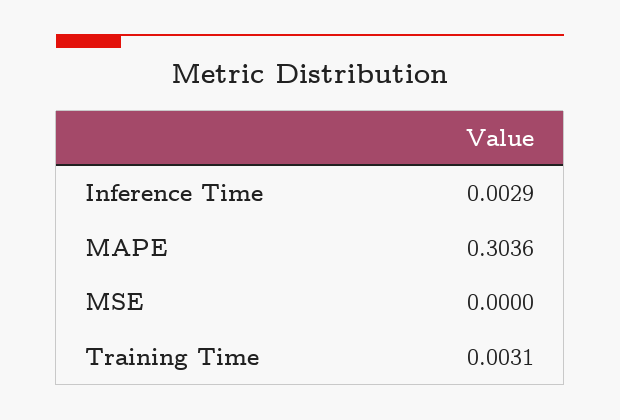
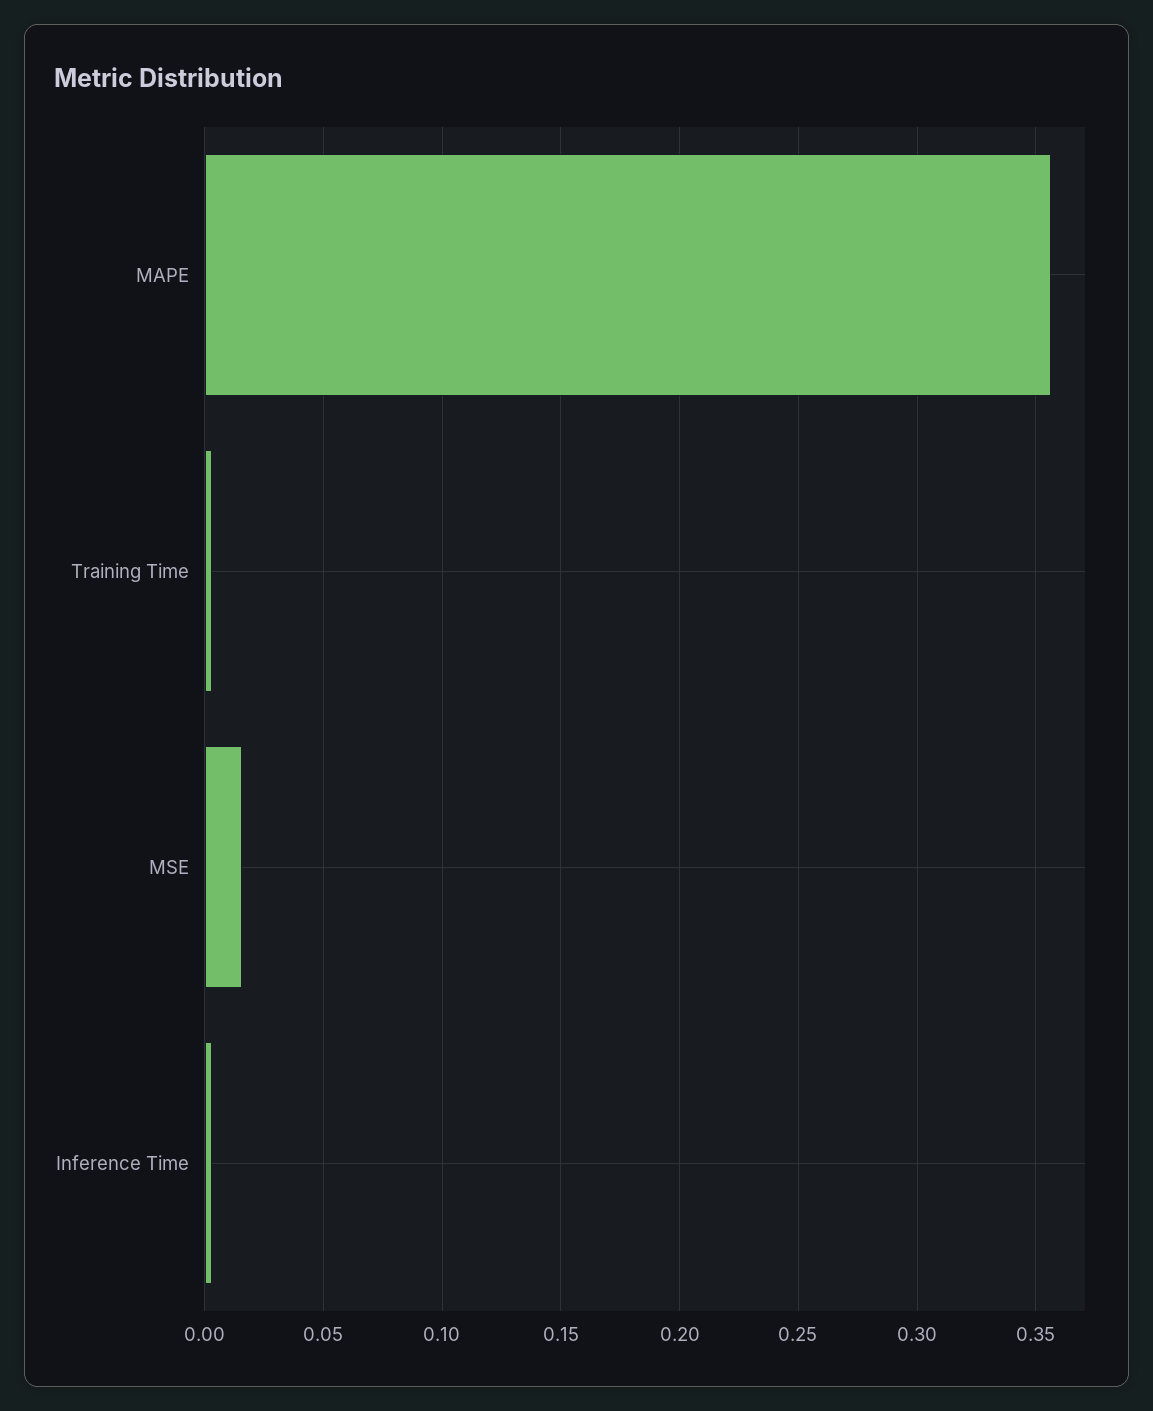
MAPE: 0.3036 -> 0.355
MSE: 0 -> 0.015

